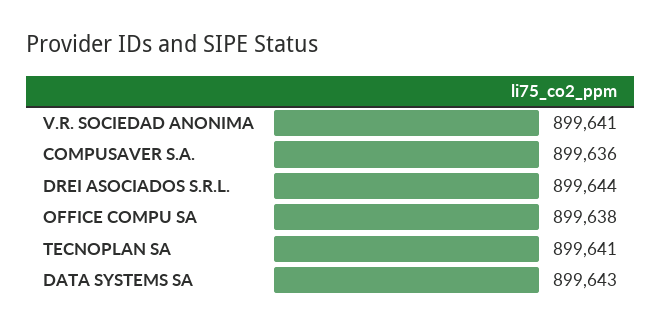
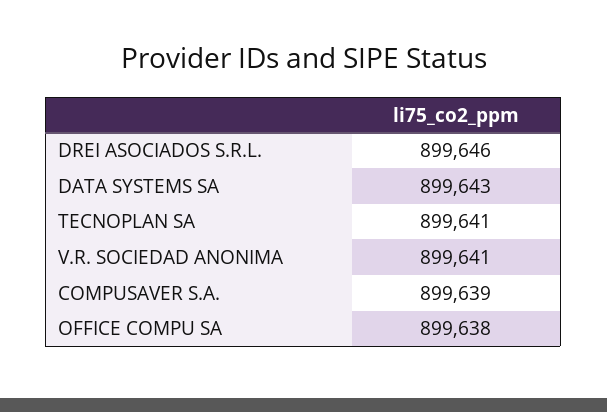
COMPUSAVER S.A.: 899636 -> 899639
DREI ASOCIADOS S.R.L.: 899644 -> 899646

